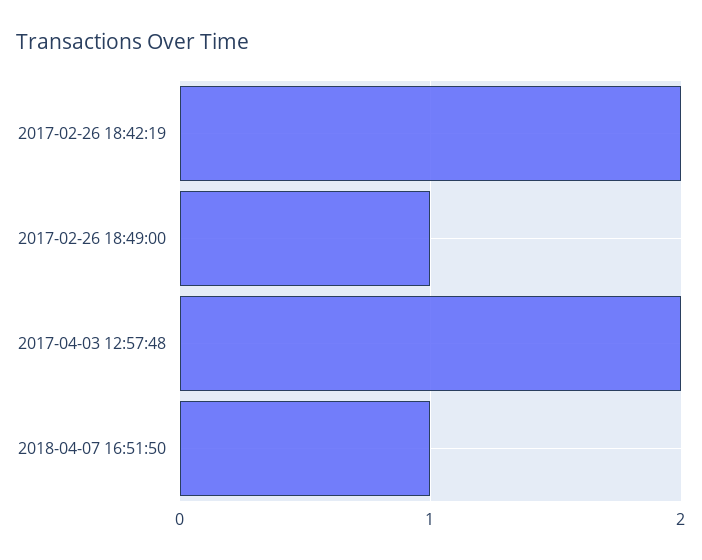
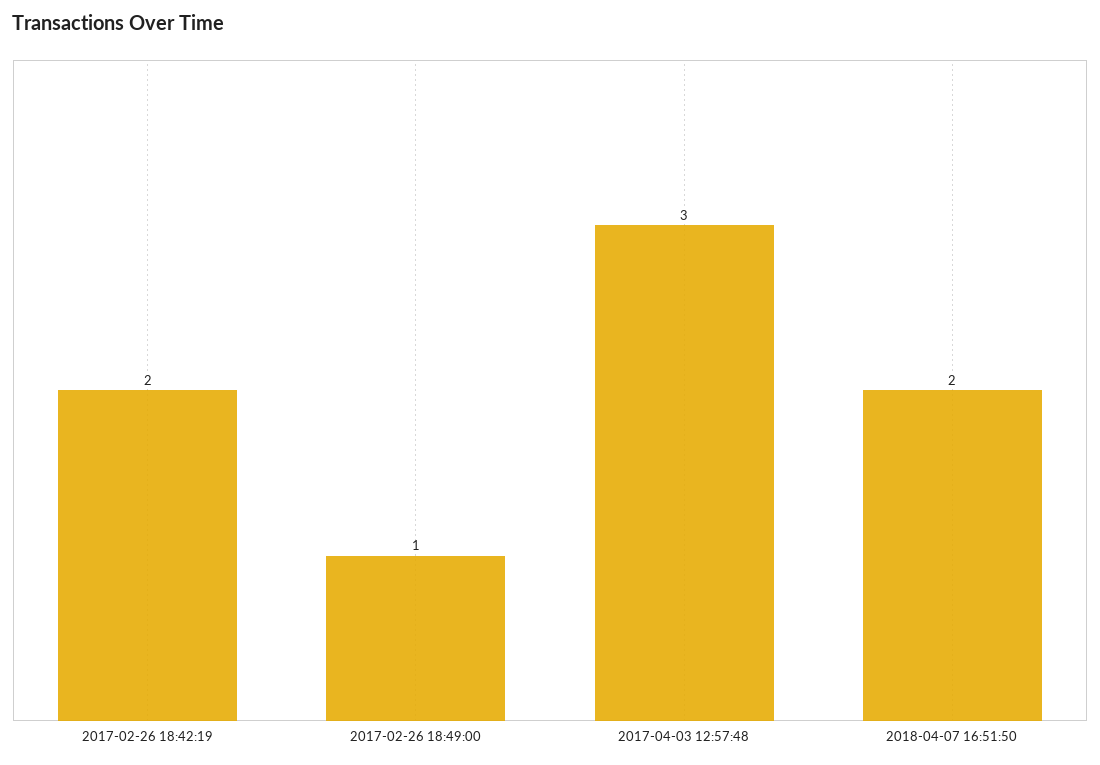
2017-04-03 12:57:48: 2 -> 3
2018-04-07 16:51:50: 1 -> 2

